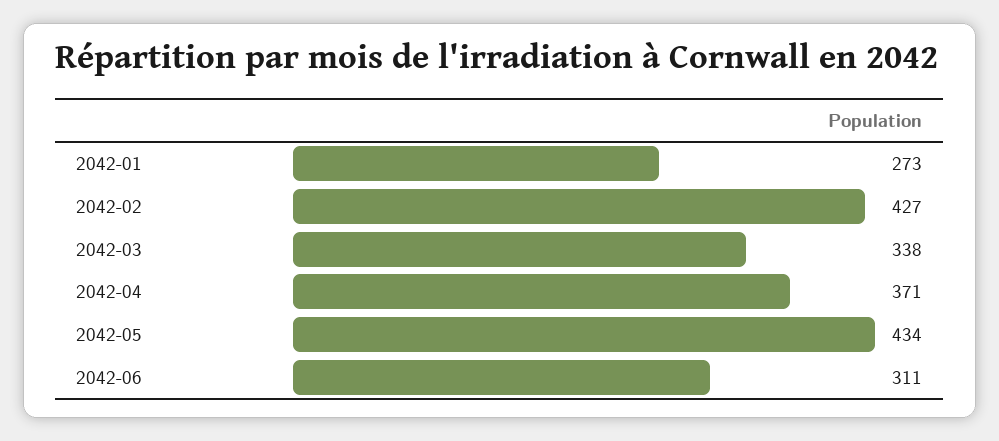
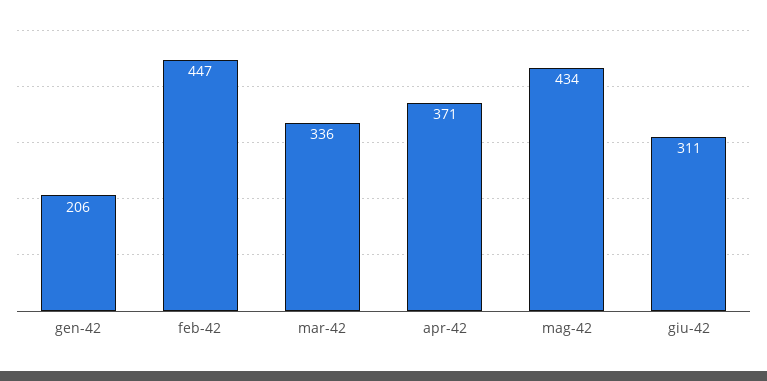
2042-01: 273 -> 206
2042-02: 427 -> 447
2042-03: 338 -> 336

